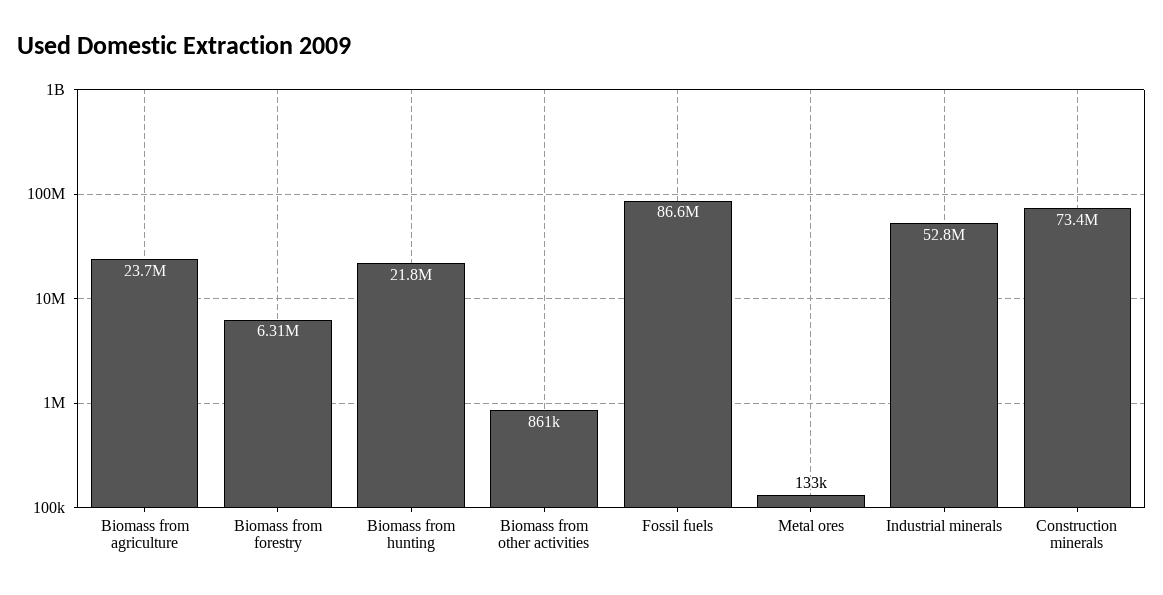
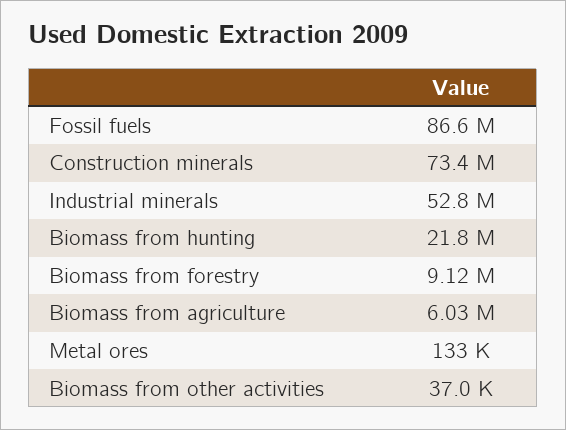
Biomass from agriculture: 23700000 -> 6030000
Biomass from forestry: 6310000 -> 9120000
Biomass from other activities: 861000 -> 37000

